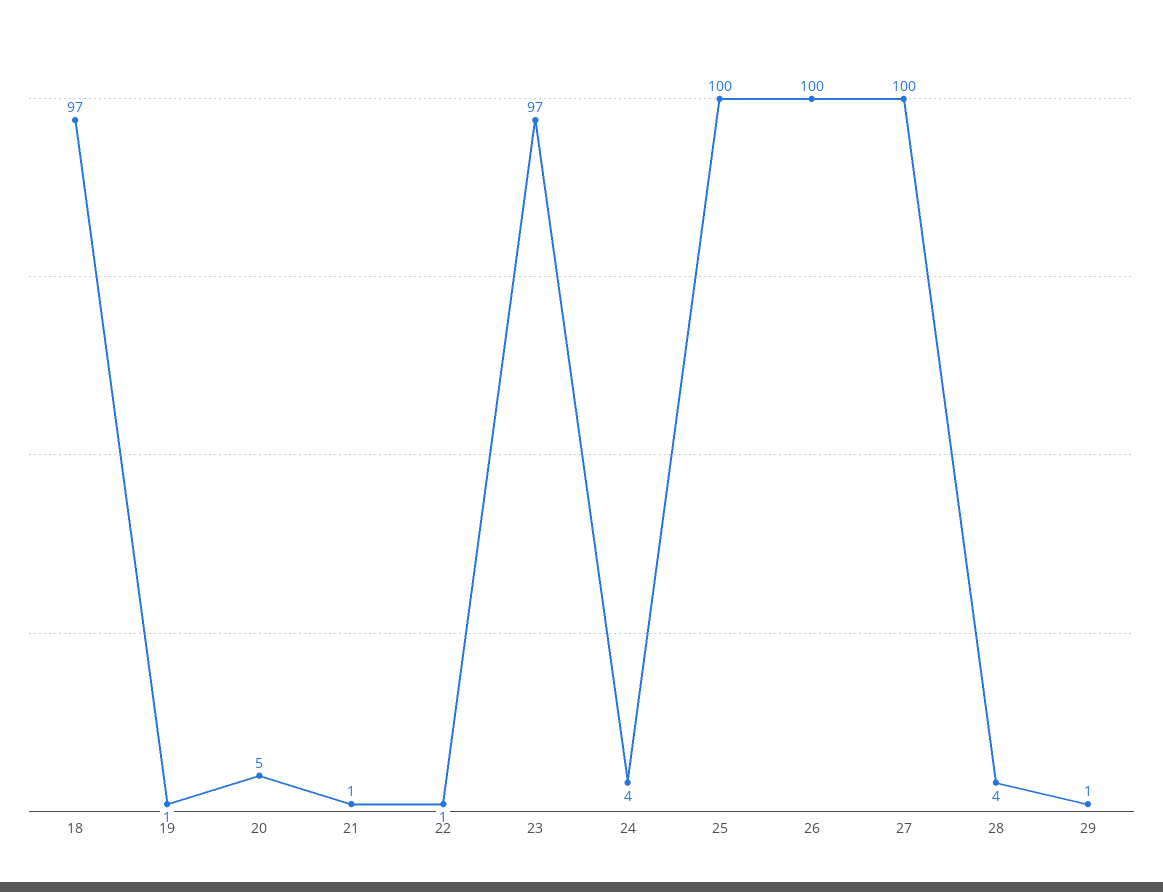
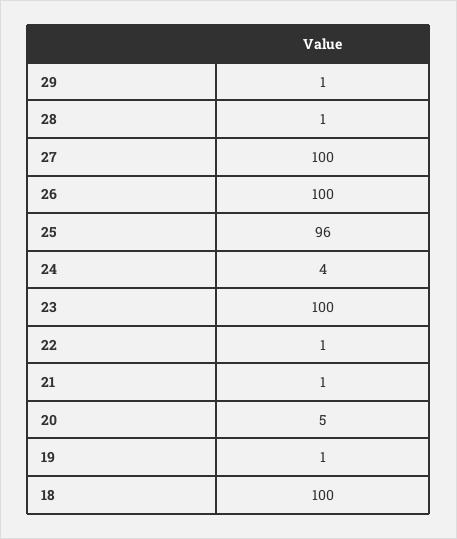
18: 97 -> 100
23: 97 -> 100
25: 100 -> 96
28: 4 -> 1

